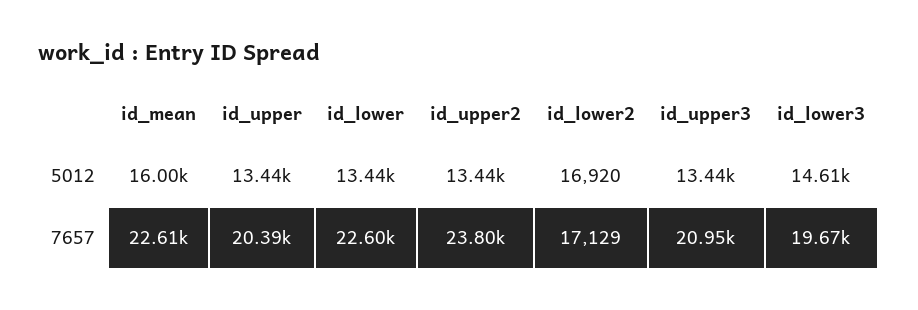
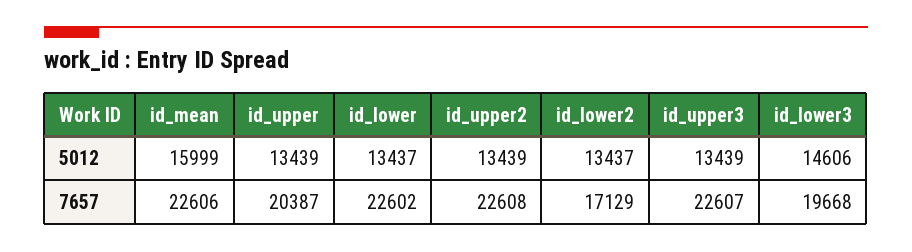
id_lower2, 5012: 16920 -> 13437
id_upper2, 7657: 23800 -> 22608
id_upper3, 7657: 20950 -> 22607

